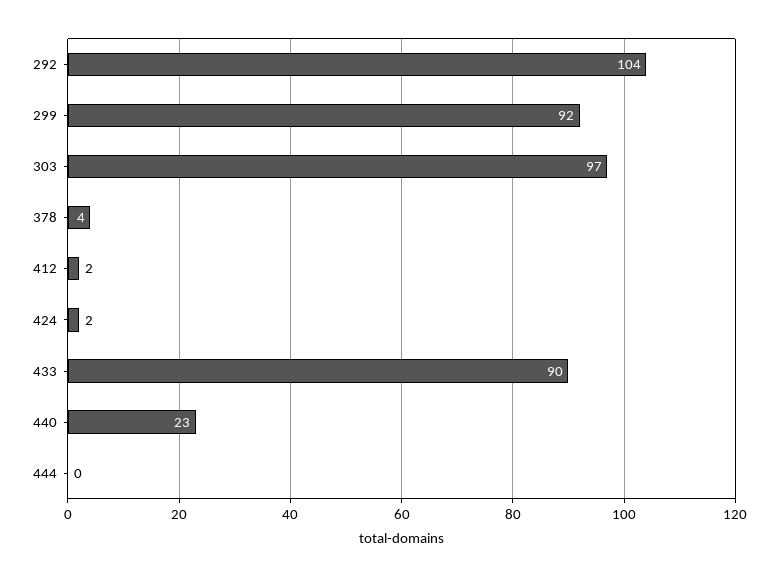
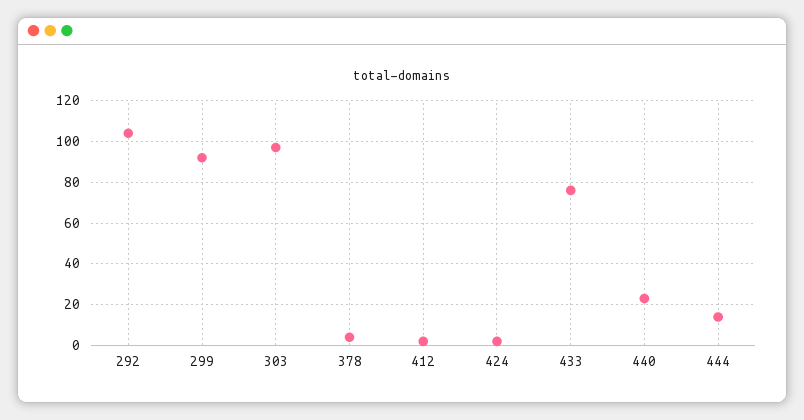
433: 90 -> 75
444: 0 -> 15

